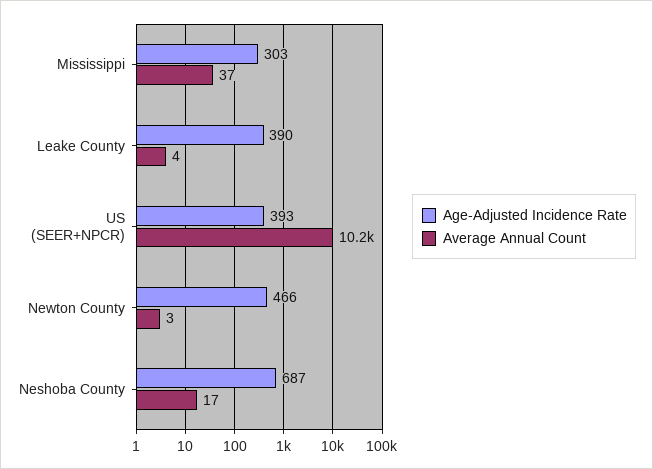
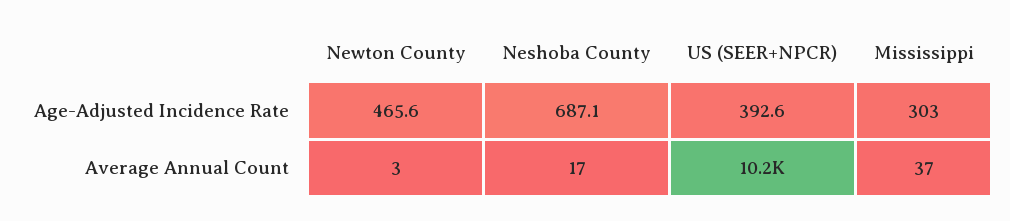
Age-Adjusted Incidence Rate, Leake County: 390 -> none
Average Annual Count, Leake County: 4 -> none

